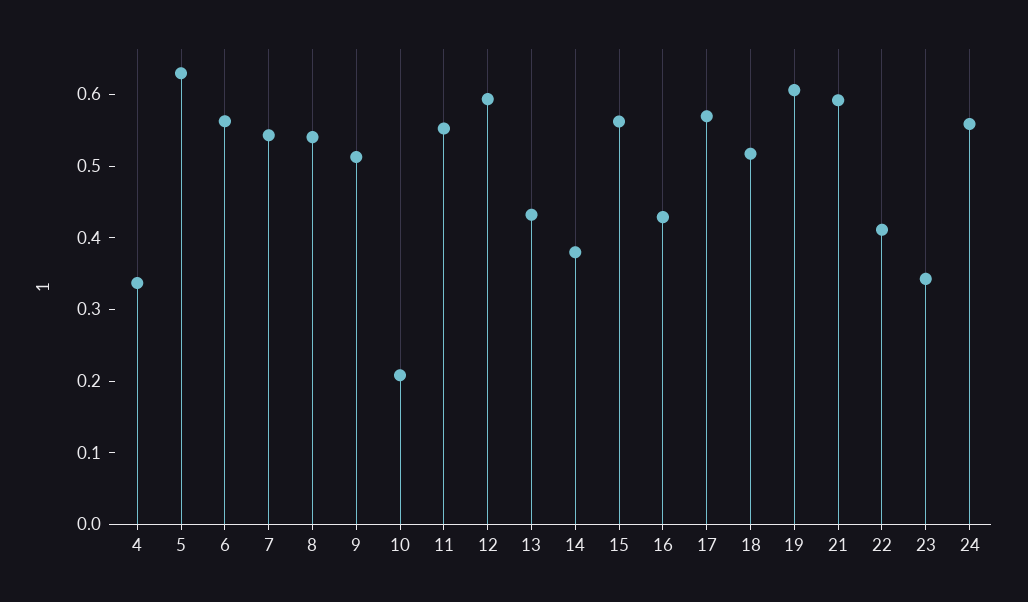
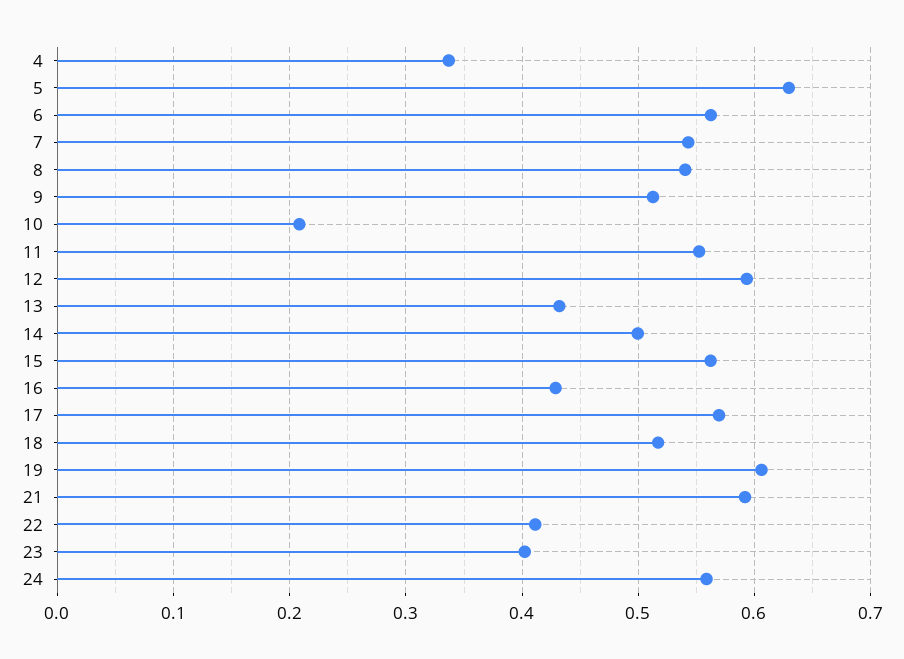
14: 0.38 -> 0.5
23: 0.34 -> 0.4

